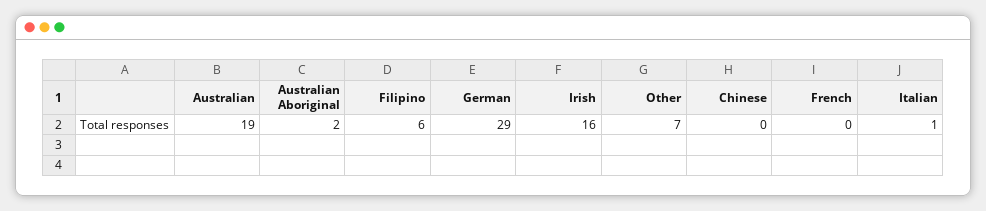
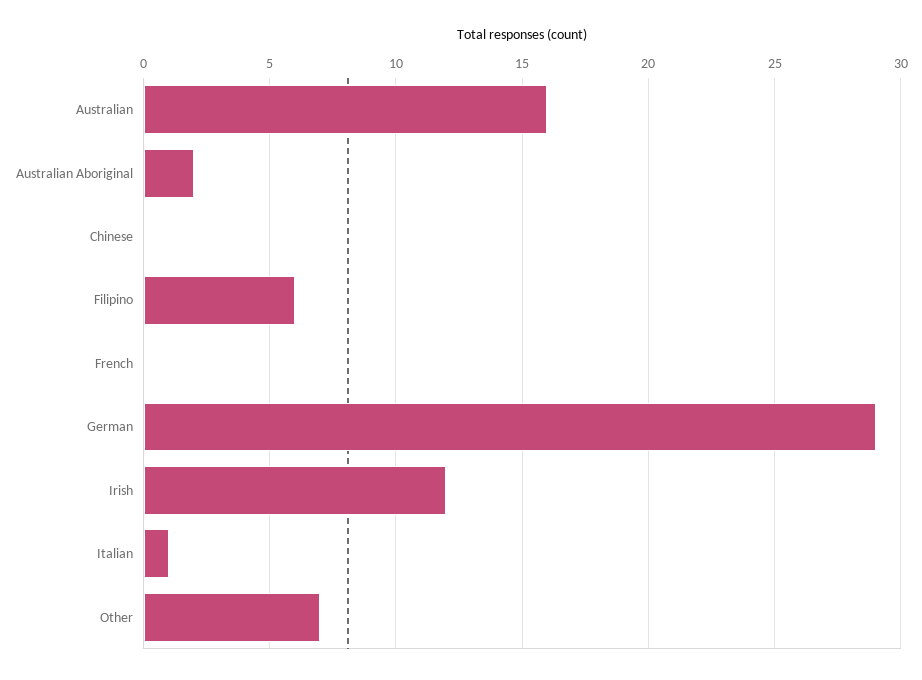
Australian: 19 -> 16
Irish: 16 -> 12

